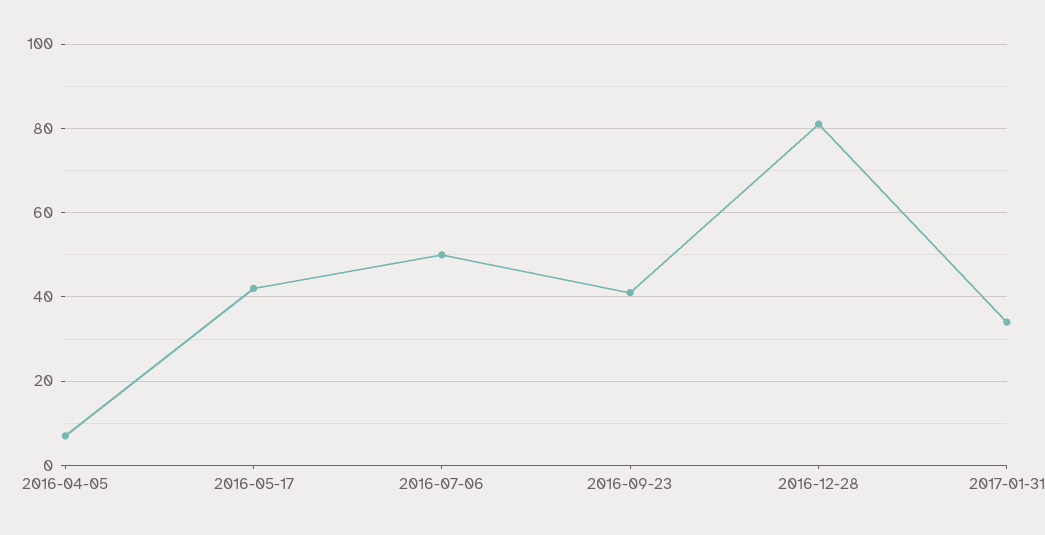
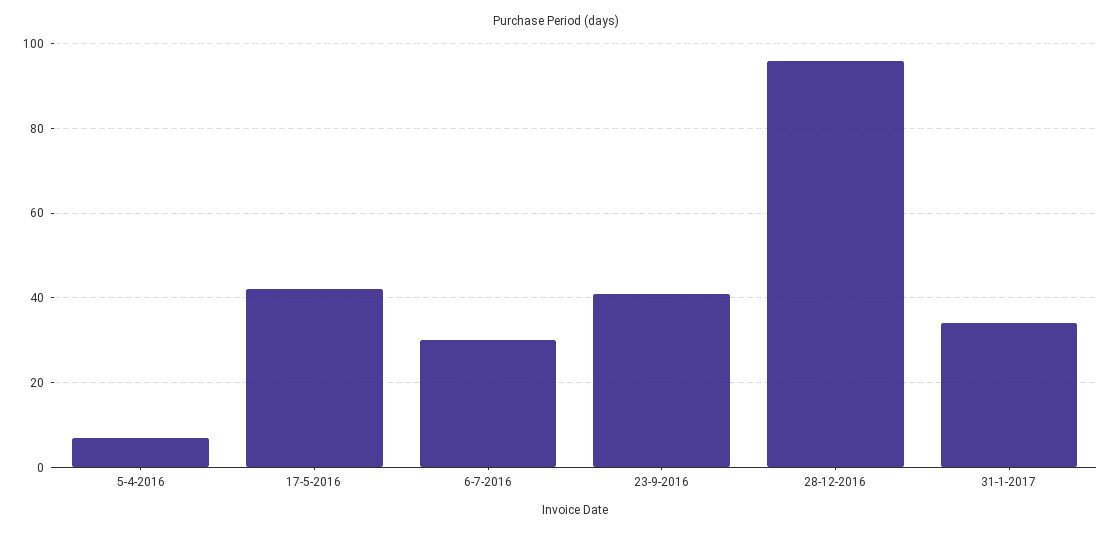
2016-07-06: 50 -> 30
2016-12-28: 80 -> 95

